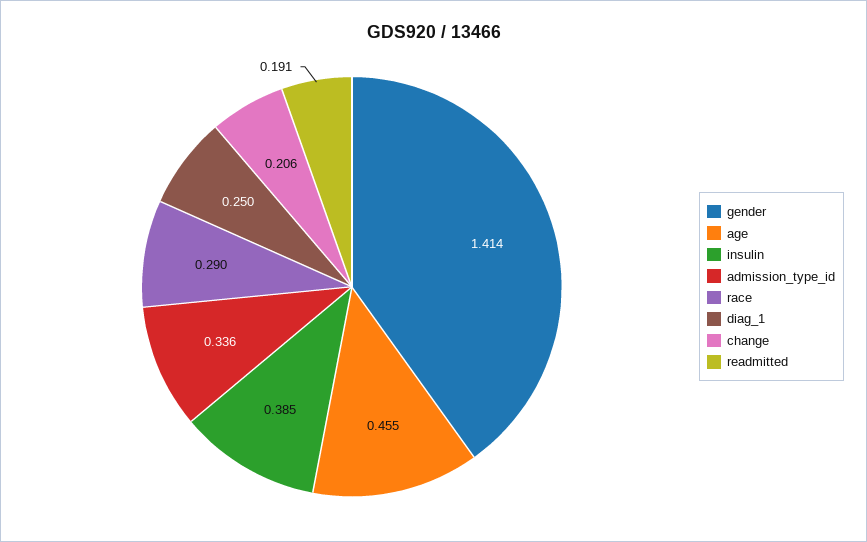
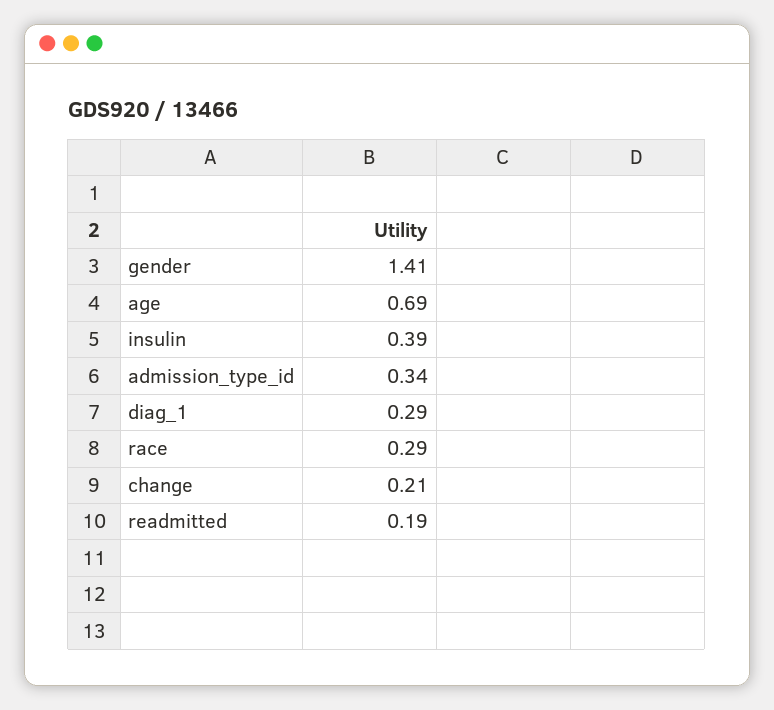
age: 0.455 -> 0.69
diag_1: 0.25 -> 0.29

